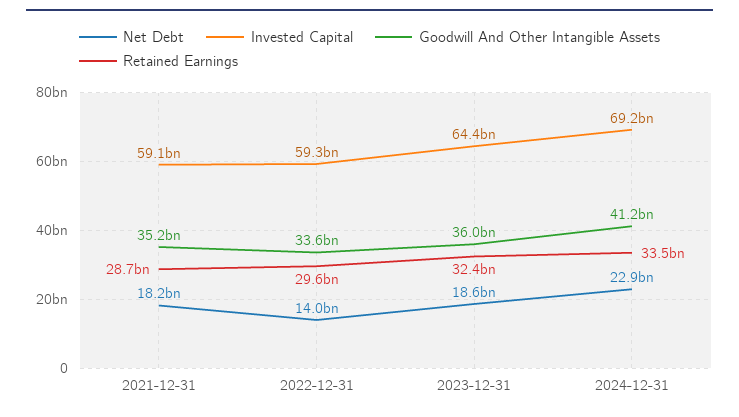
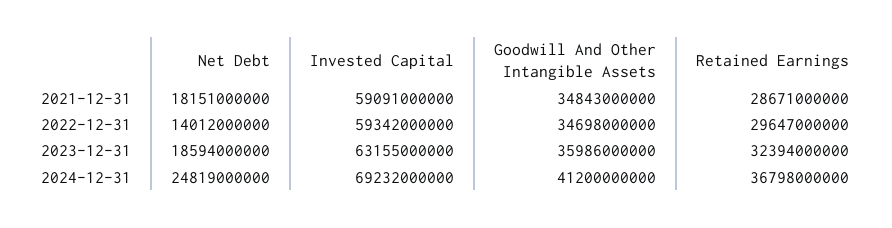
Goodwill And Other Intangible Assets, 2021-12-31: 35200000000 -> 34843000000
Goodwill And Other Intangible Assets, 2022-12-31: 33600000000 -> 34698000000
Invested Capital, 2023-12-31: 64400000000 -> 63155000000
Net Debt, 2024-12-31: 22900000000 -> 24819000000
Retained Earnings, 2024-12-31: 33500000000 -> 36798000000

